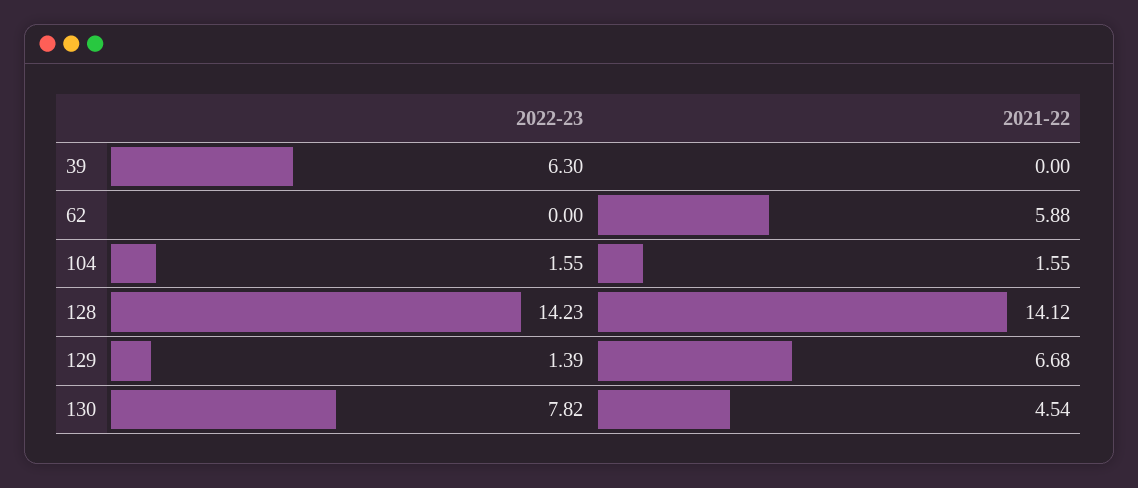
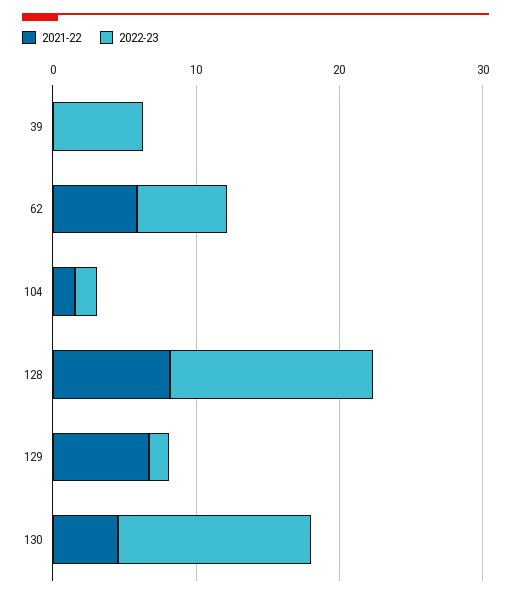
2022-23, 62: 0 -> 6
2021-22, 128: 14.12 -> 8
2022-23, 130: 7.82 -> 14

